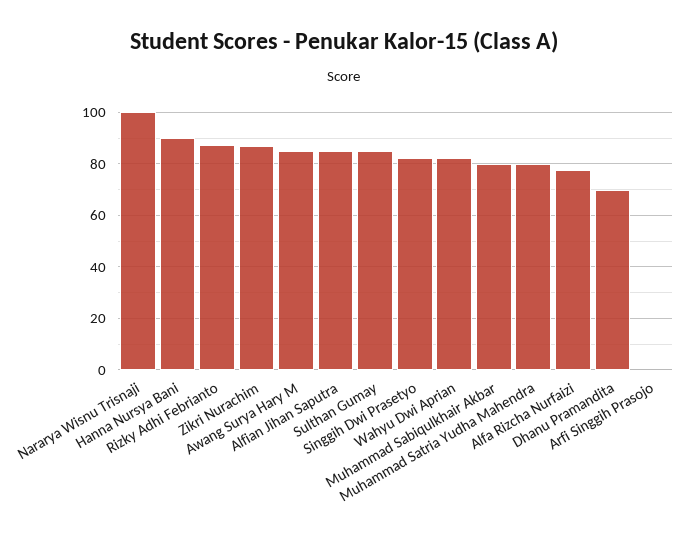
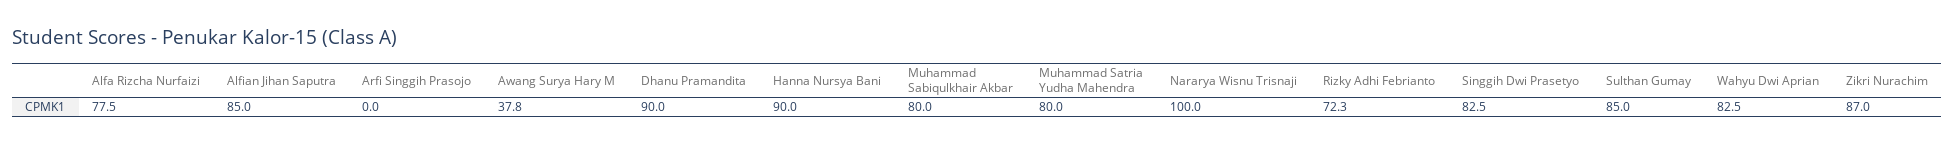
Rizky Adhi Febrianto: 87.5 -> 72.3
Awang Surya Hary M: 85 -> 37.8
Dhanu Pramandita: 70 -> 90

